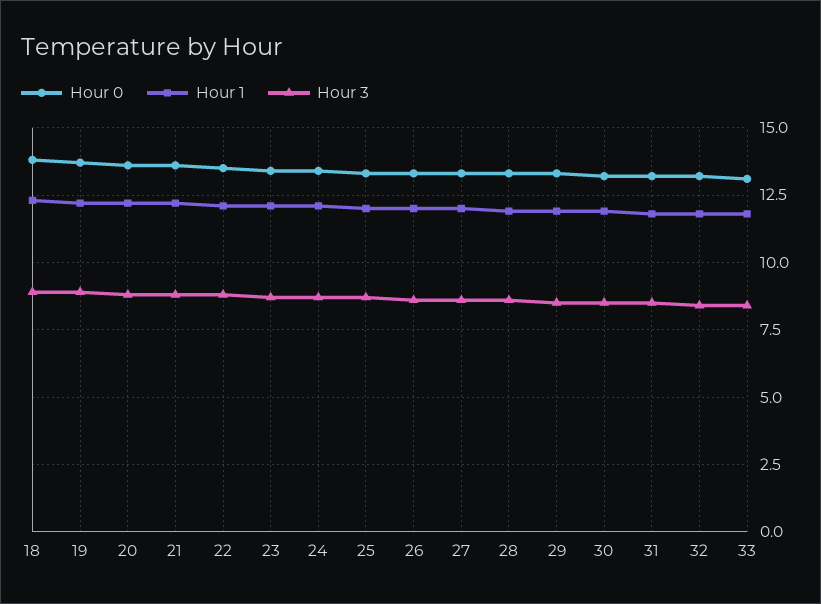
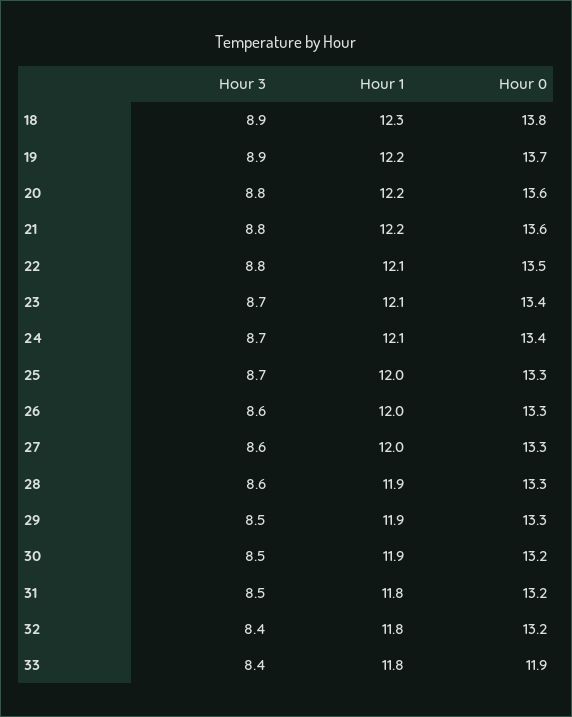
Hour 0, 33: 13 -> 11.9

